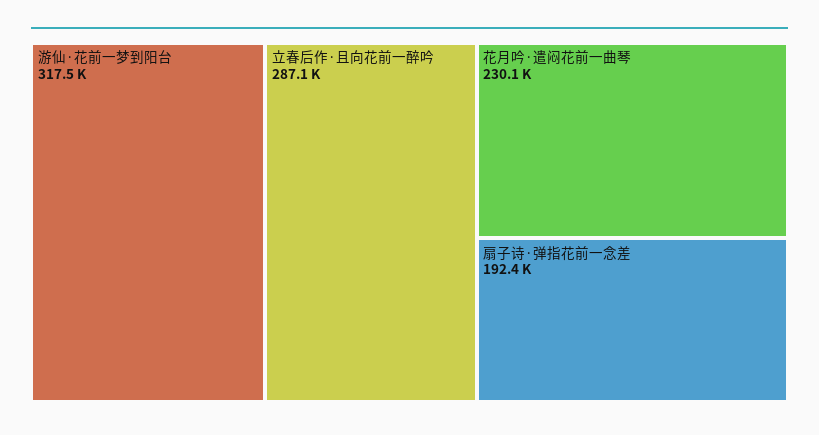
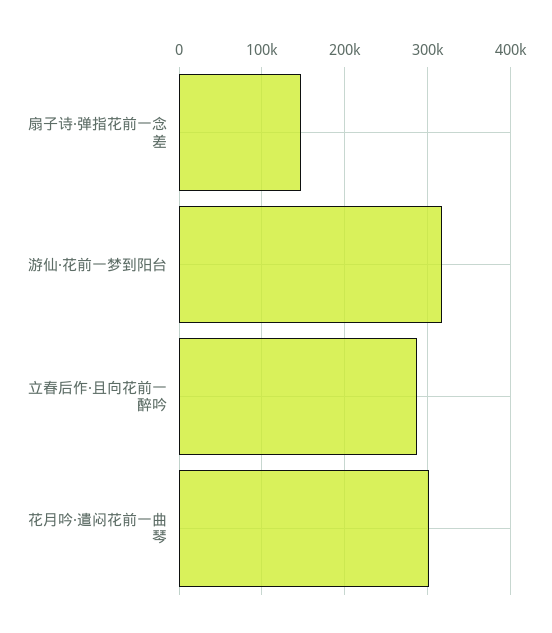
花月吟·遣闷花前一曲琴: 230100 -> 300000
扇子诗·弹指花前一念差: 192400 -> 150000

